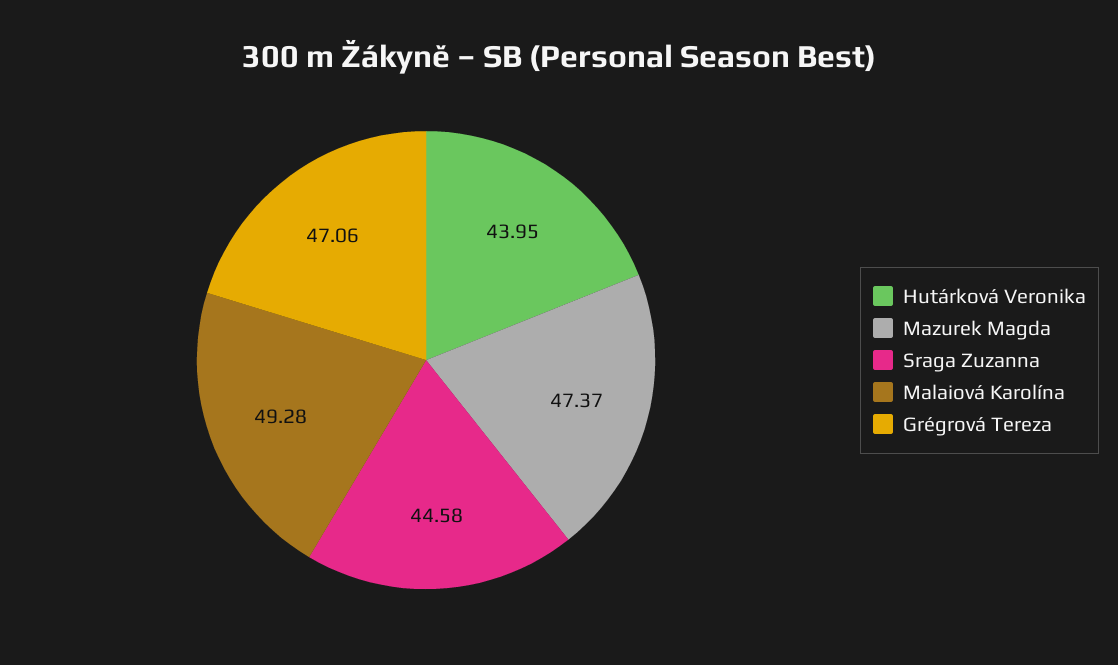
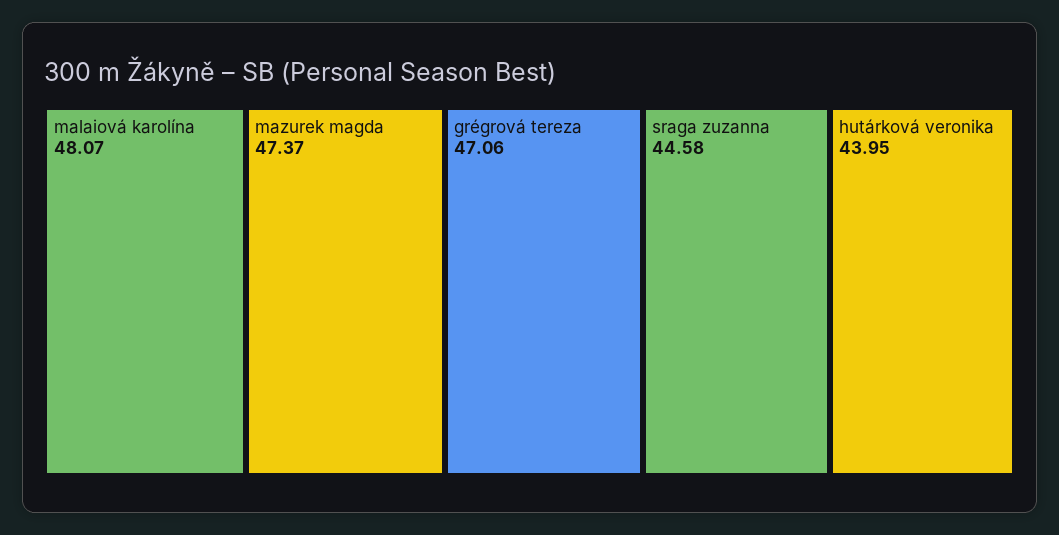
Malaiová Karolína: 49.28 -> 48.07

